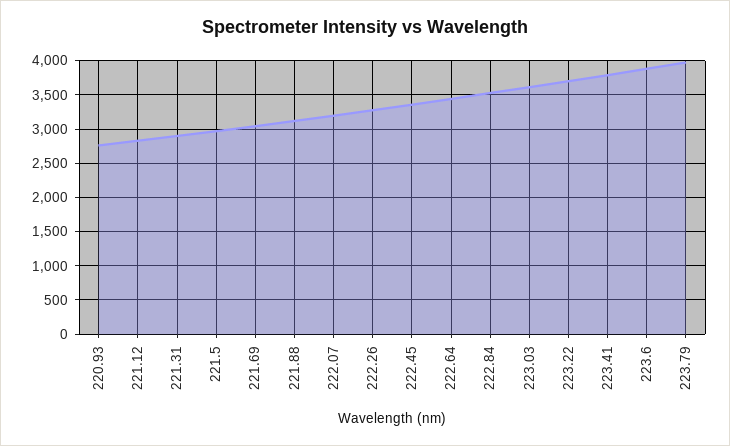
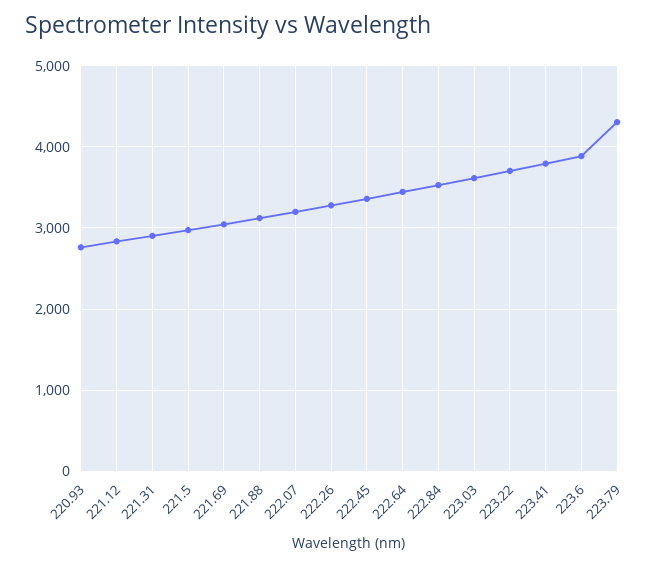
223.79: 4000 -> 4300

